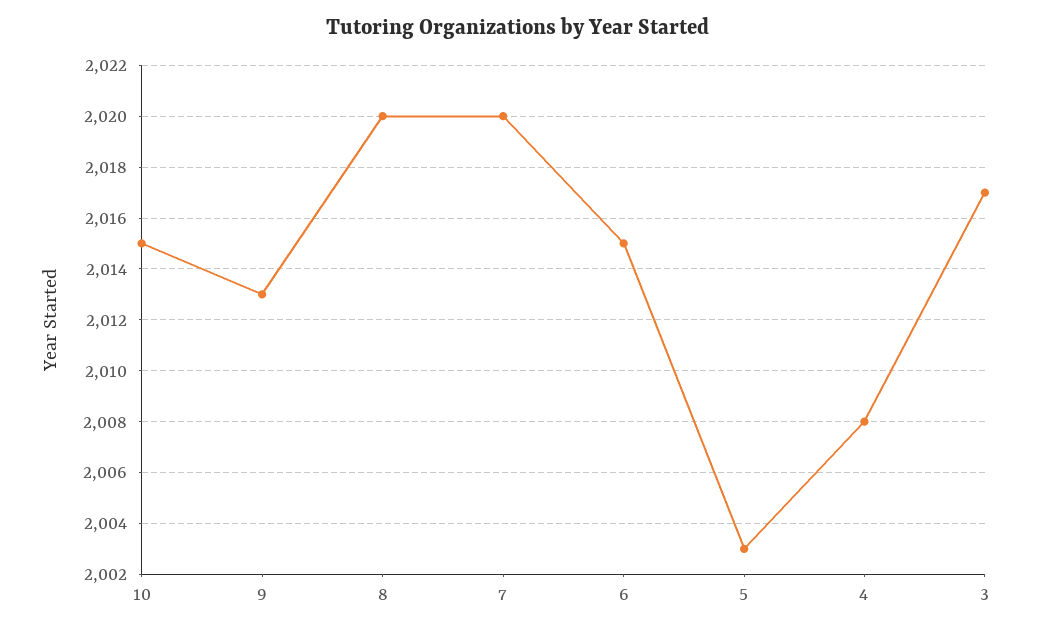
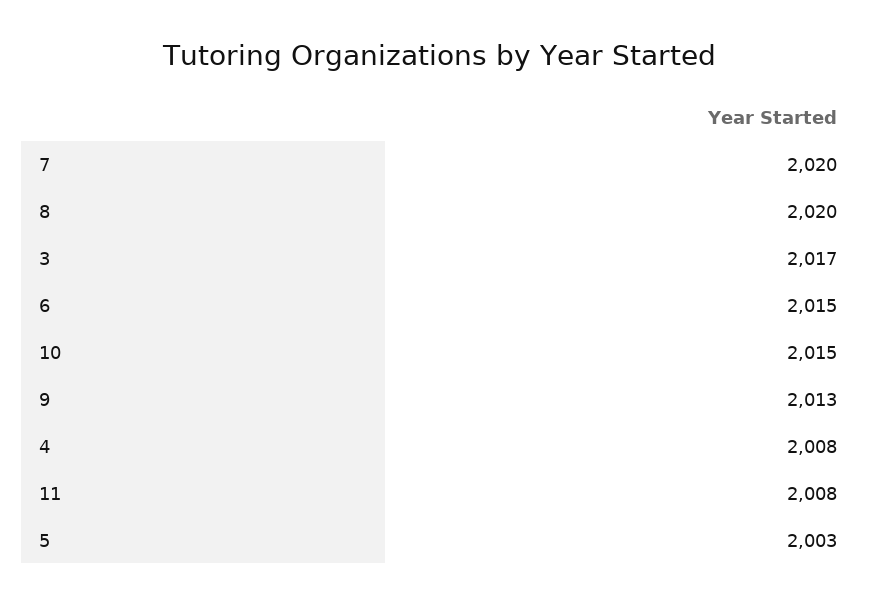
11: none -> 2008

